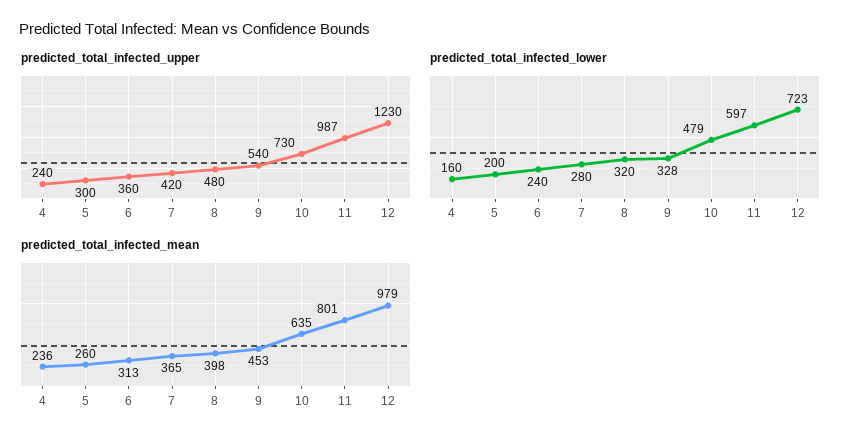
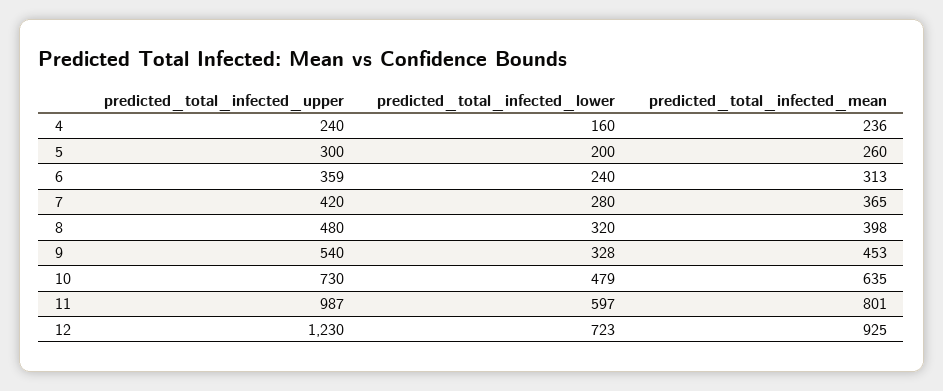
predicted_total_infected_upper, 6: 360 -> 359
predicted_total_infected_mean, 12: 979 -> 925

